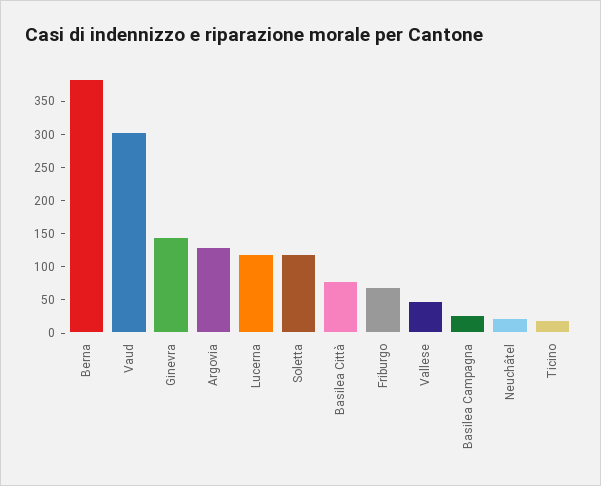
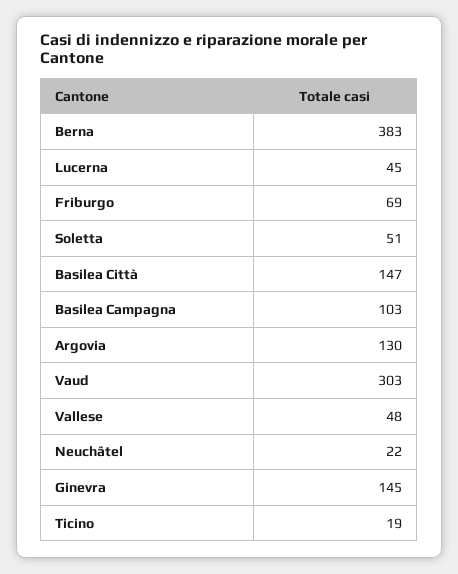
Lucerna: 125 -> 45
Soletta: 125 -> 51
Basilea Città: 75 -> 147
Basilea Campagna: 25 -> 103

